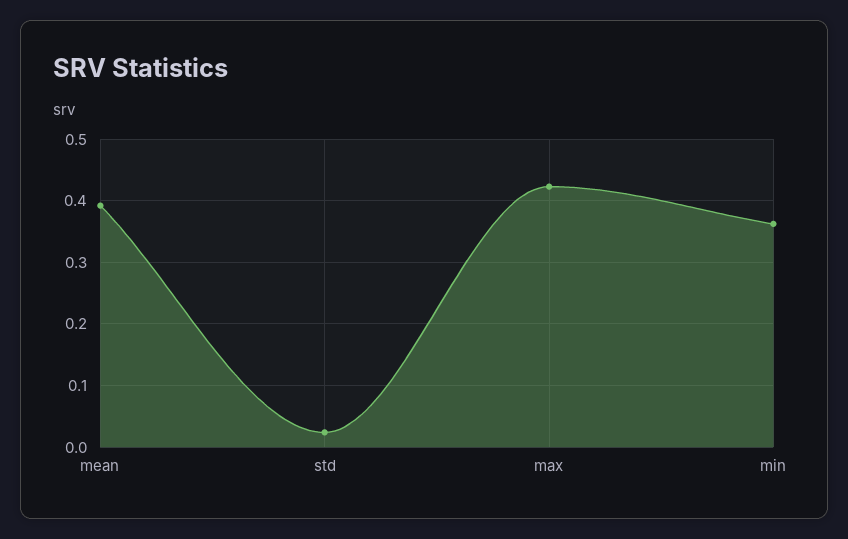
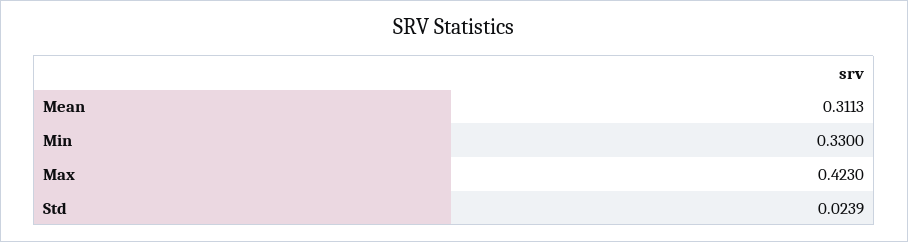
mean: 0.39 -> 0.3113
min: 0.36 -> 0.33

